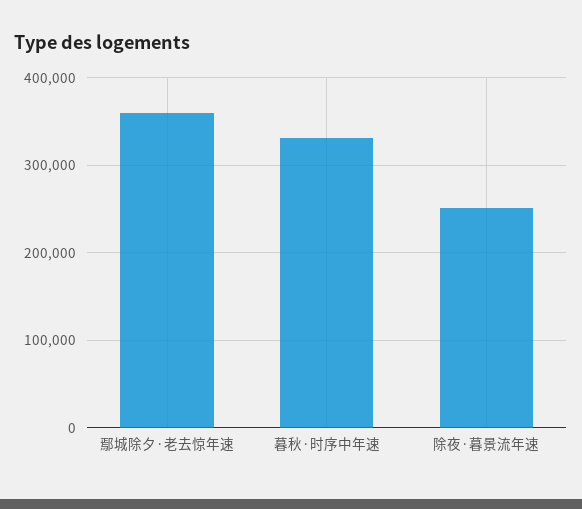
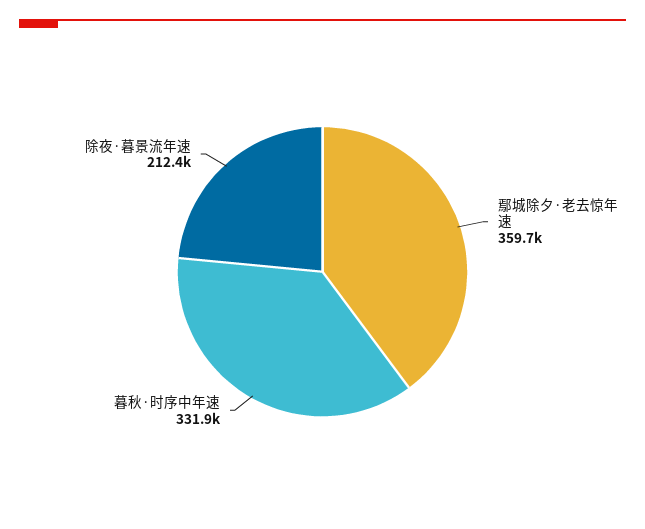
除夜·暮景流年速: 250000 -> 212400

